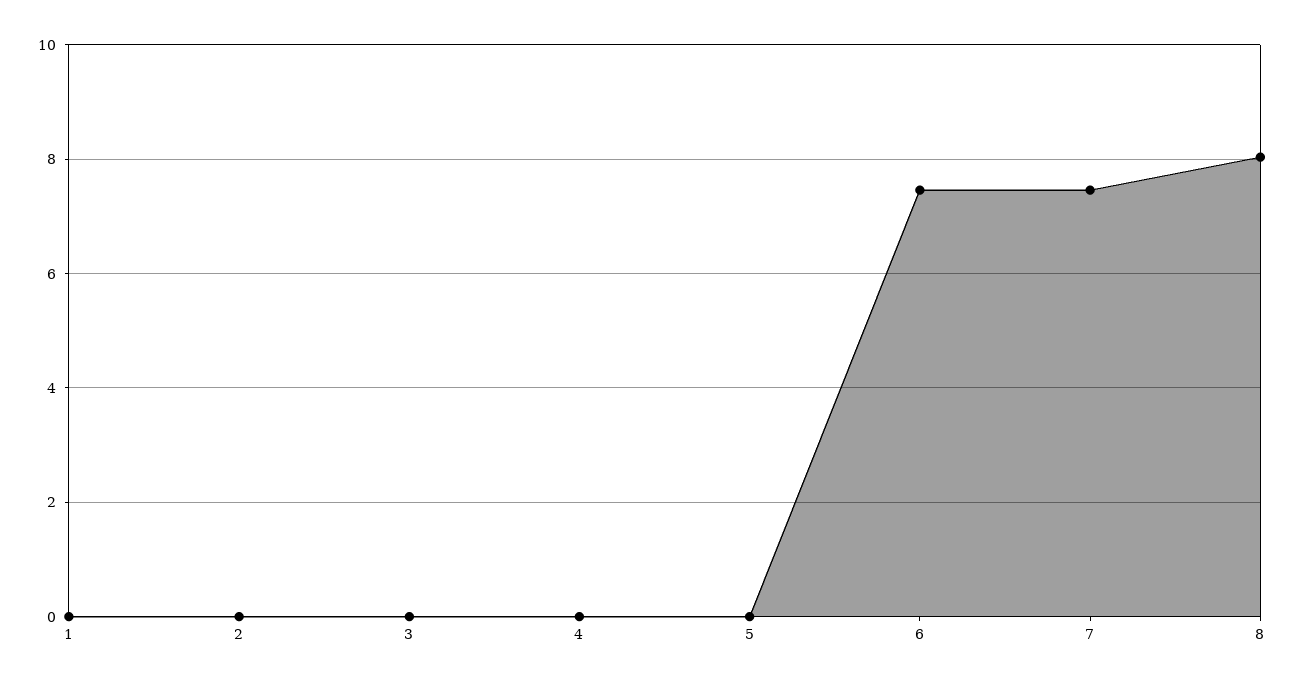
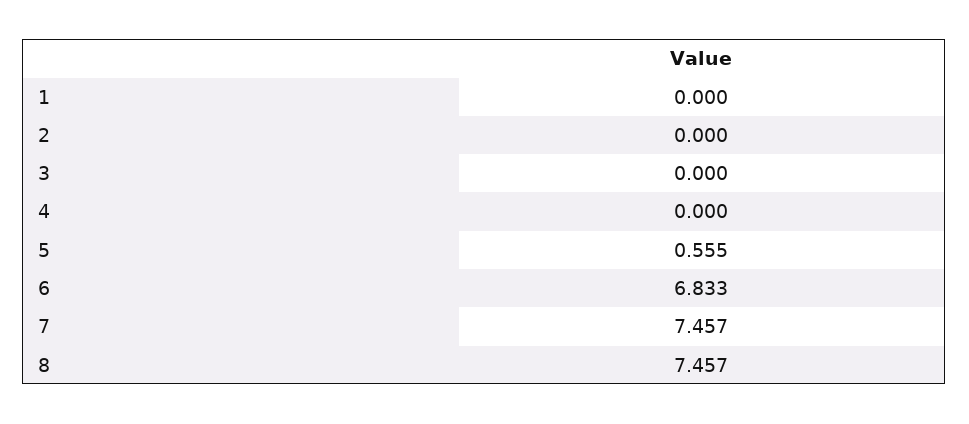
5: 0 -> 0.555
6: 7.4 -> 6.833
8: 8 -> 7.457

